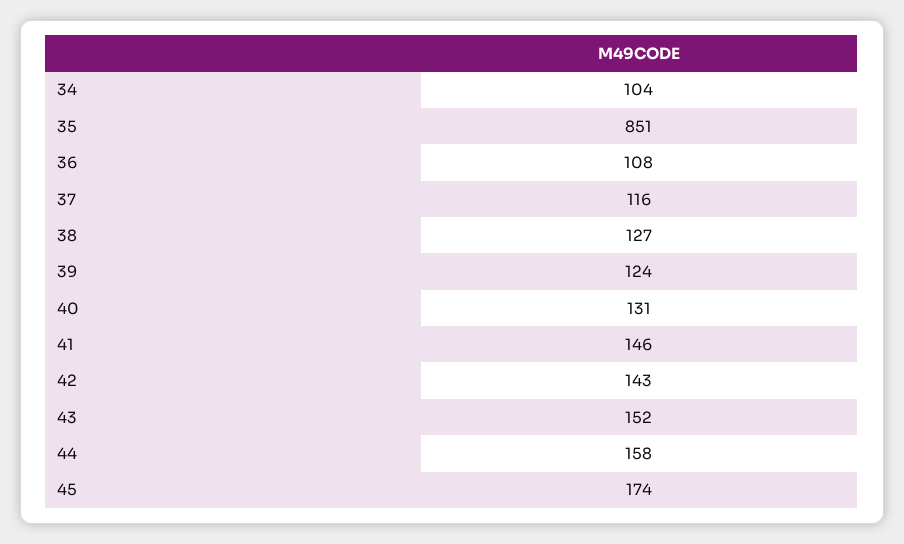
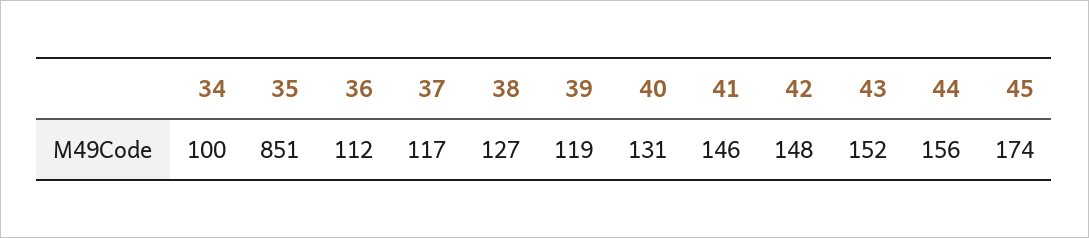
34: 104 -> 100
36: 108 -> 112
37: 116 -> 117
39: 124 -> 119
42: 143 -> 148
44: 158 -> 156

